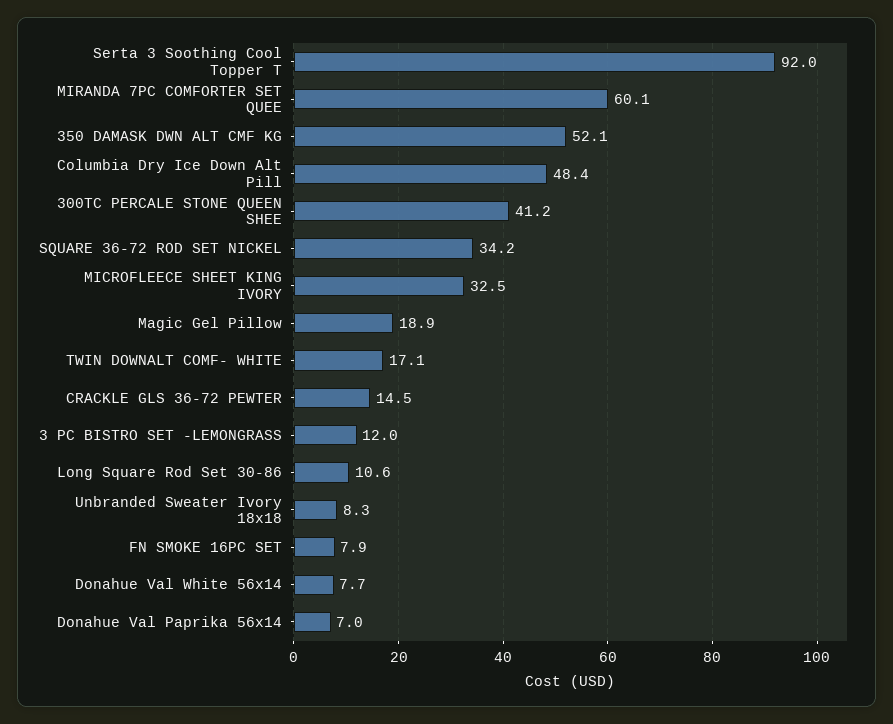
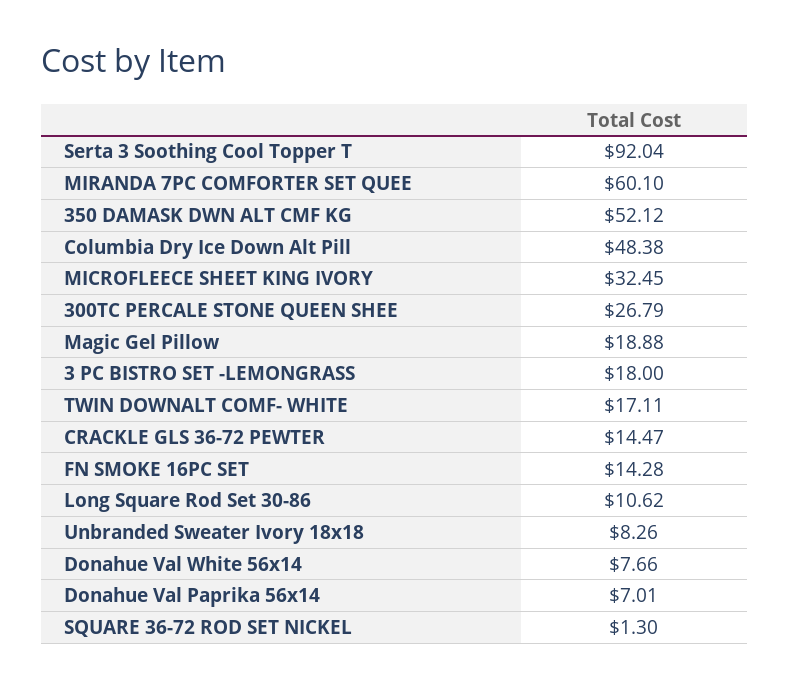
300TC PERCALE STONE QUEEN SHEE: 41.2 -> 26.79
SQUARE 36-72 ROD SET NICKEL: 34.2 -> 1.3
3 PC BISTRO SET -LEMONGRASS: 12 -> 18
FN SMOKE 16PC SET: 7.9 -> 14.28

